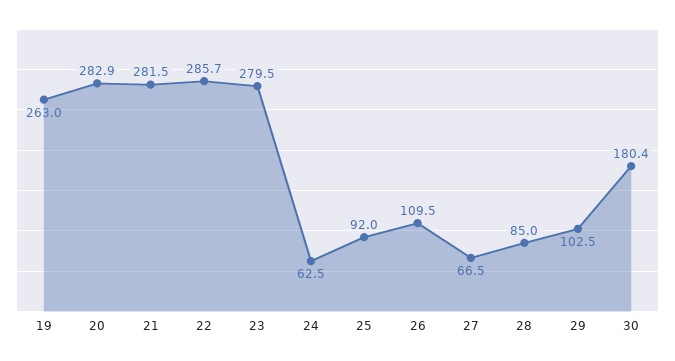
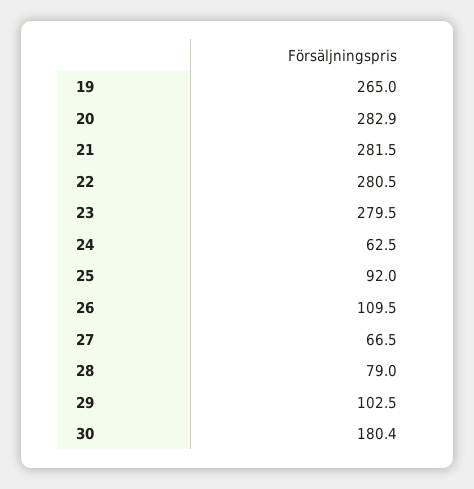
19: 263 -> 265
22: 285.7 -> 280.5
28: 85 -> 79

